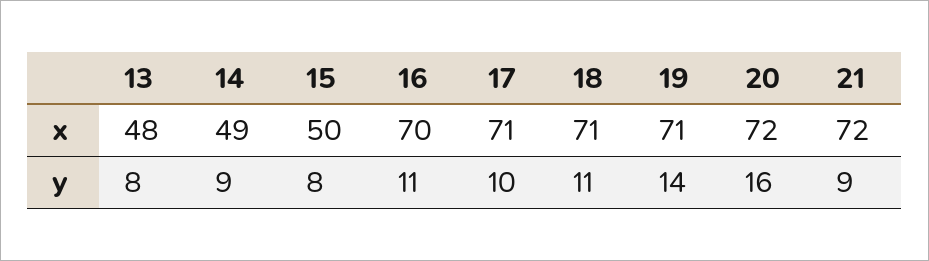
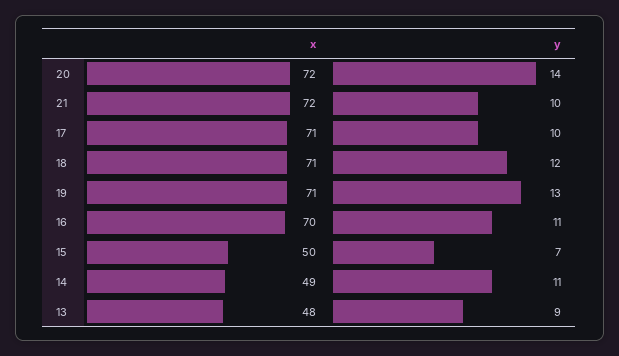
13, y: 8 -> 9
14, y: 9 -> 11
15, y: 8 -> 7
18, y: 11 -> 12
19, y: 14 -> 13
20, y: 16 -> 14
21, y: 9 -> 10

